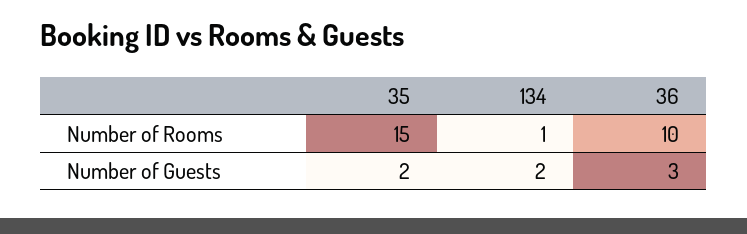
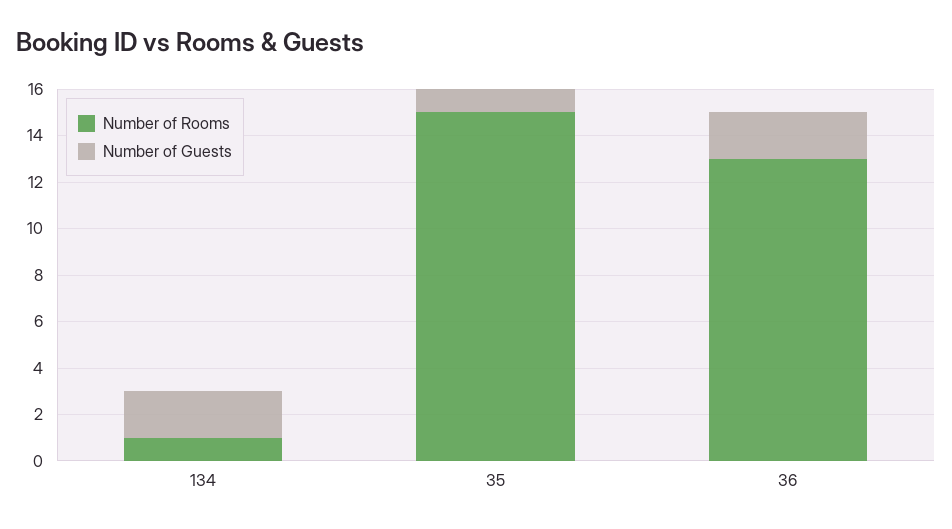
Number of Rooms, 36: 10 -> 13
Number of Guests, 35: 2 -> 1
Number of Guests, 36: 3 -> 2

